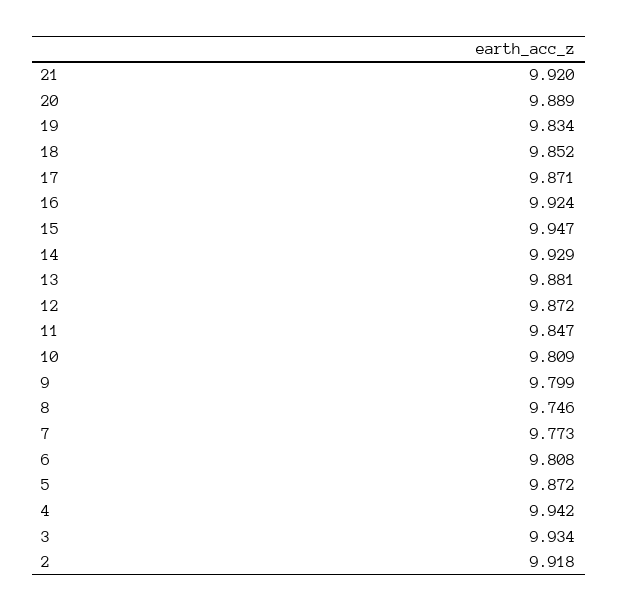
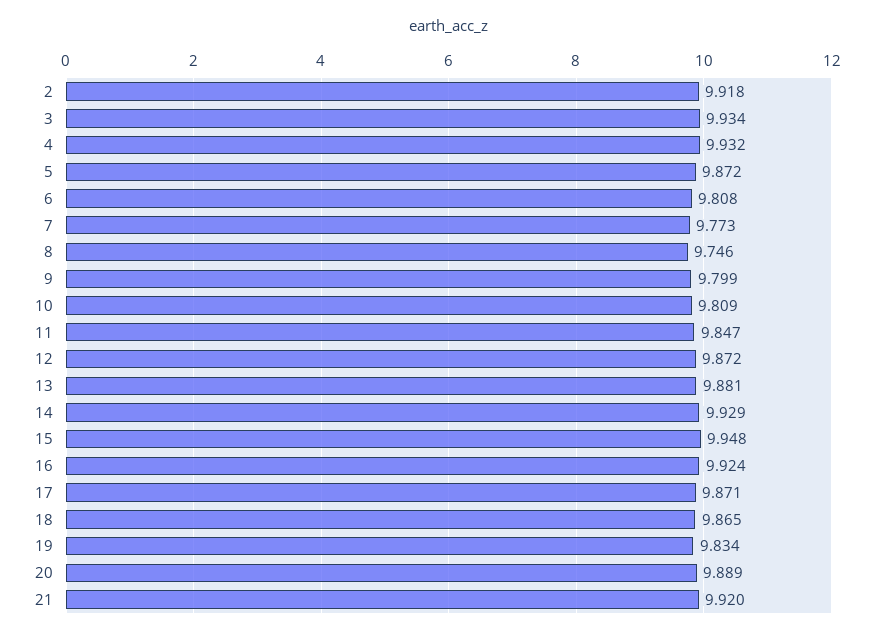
18: 9.852 -> 9.865
15: 9.947 -> 9.948
4: 9.942 -> 9.932

